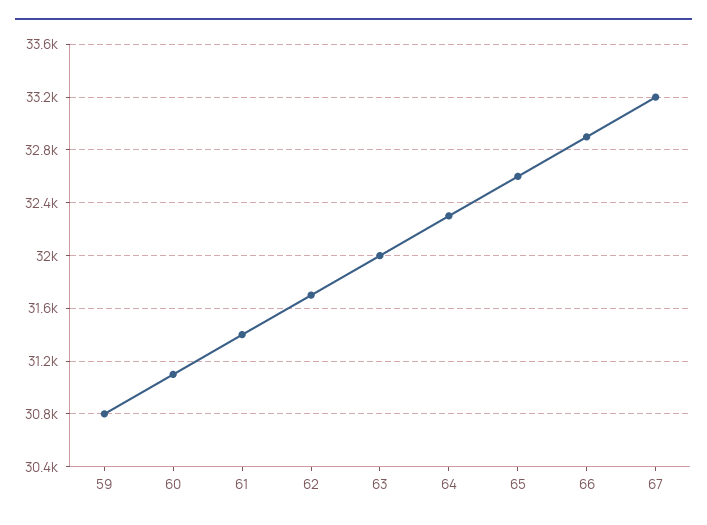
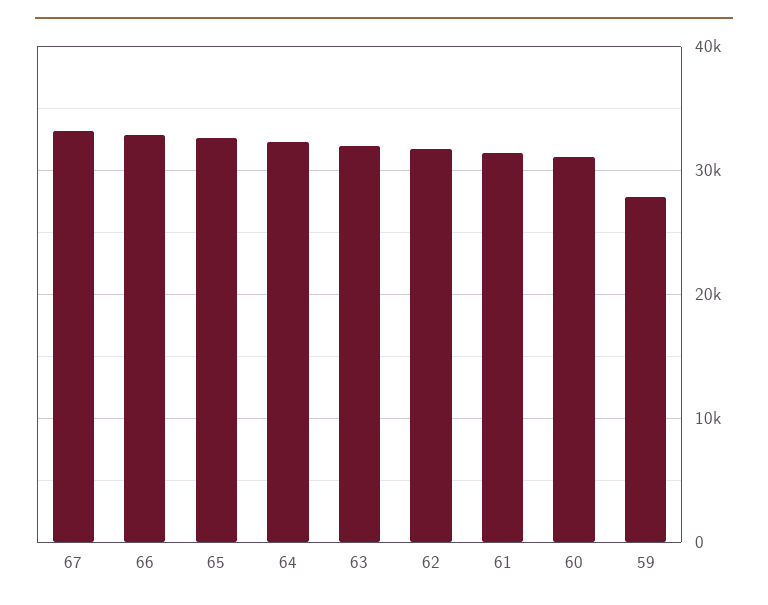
59: 30800 -> 28000

